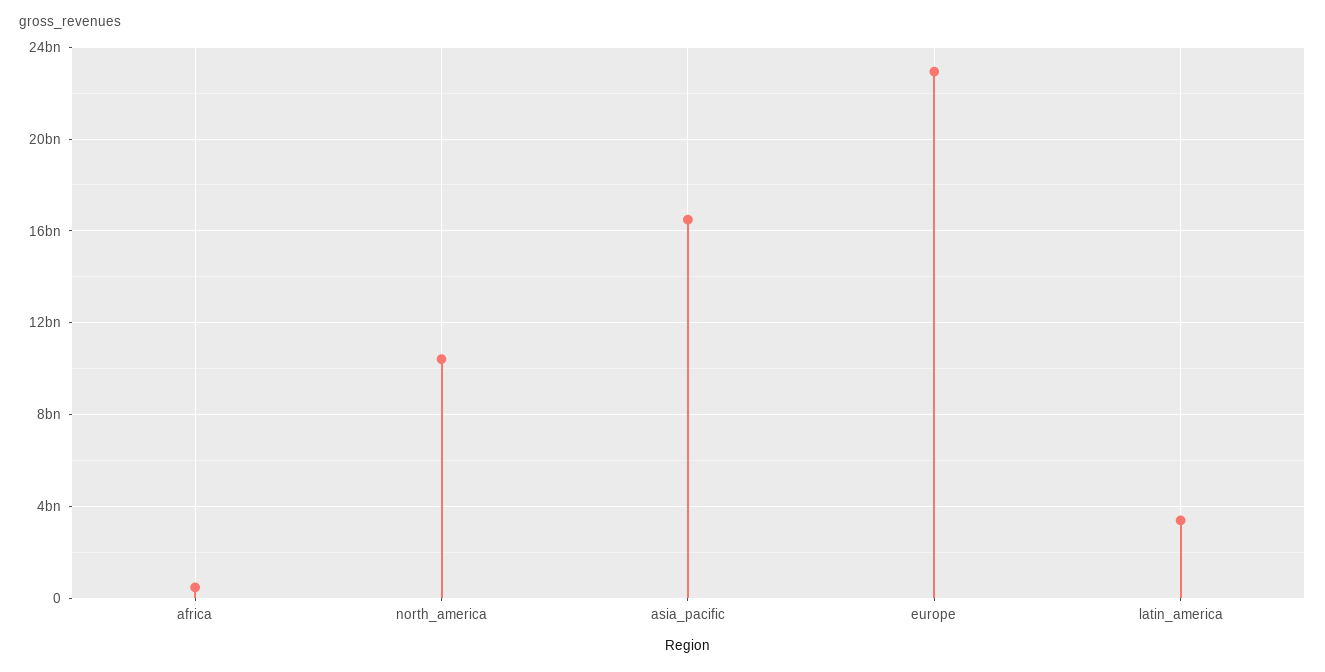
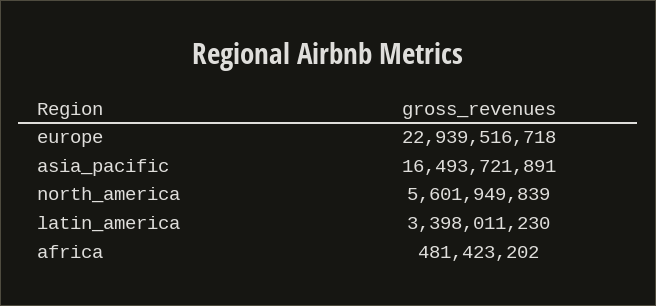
north_america: 10500000000 -> 5601949839

